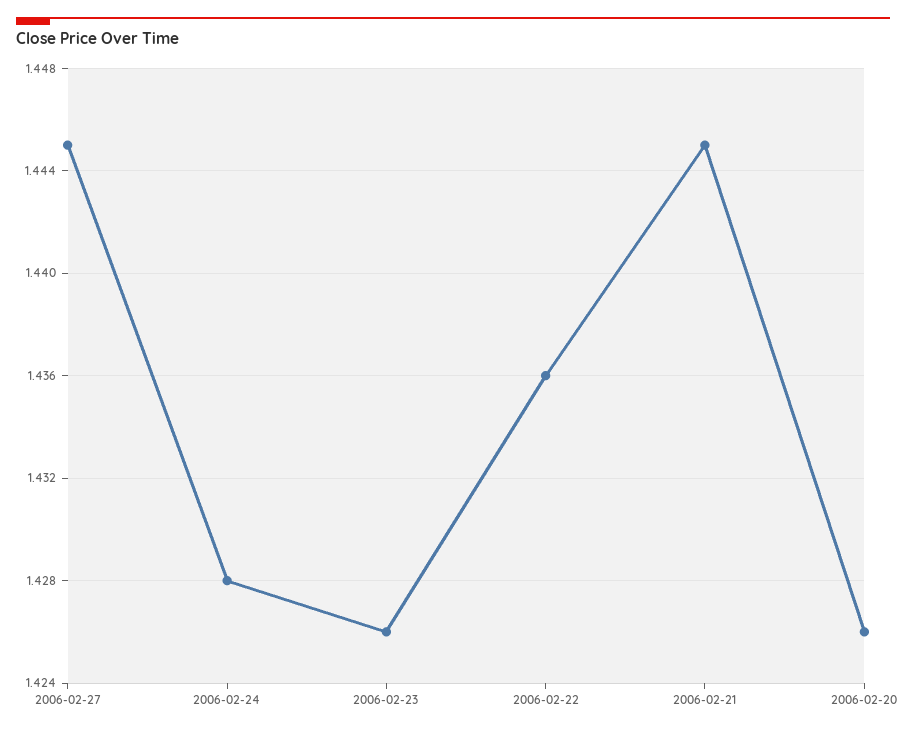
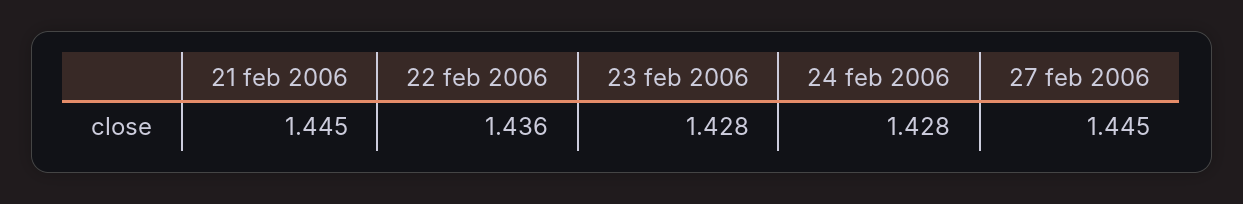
2006-02-23: 1.426 -> 1.428
2006-02-20: 1.426 -> none

